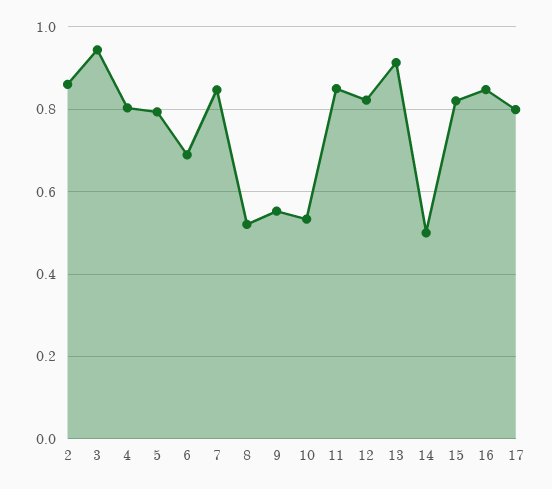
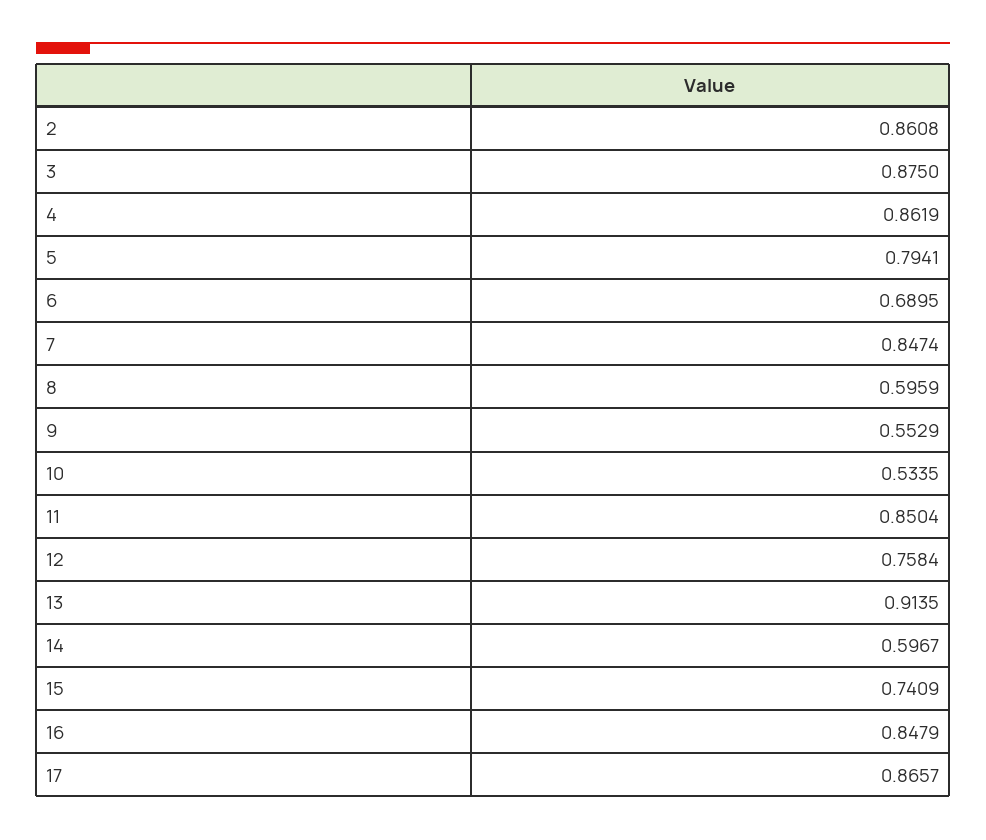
3: 0.94 -> 0.875
4: 0.8 -> 0.8619
8: 0.52 -> 0.5959
12: 0.82 -> 0.7584
14: 0.5 -> 0.5967
15: 0.82 -> 0.7409
17: 0.8 -> 0.8657

